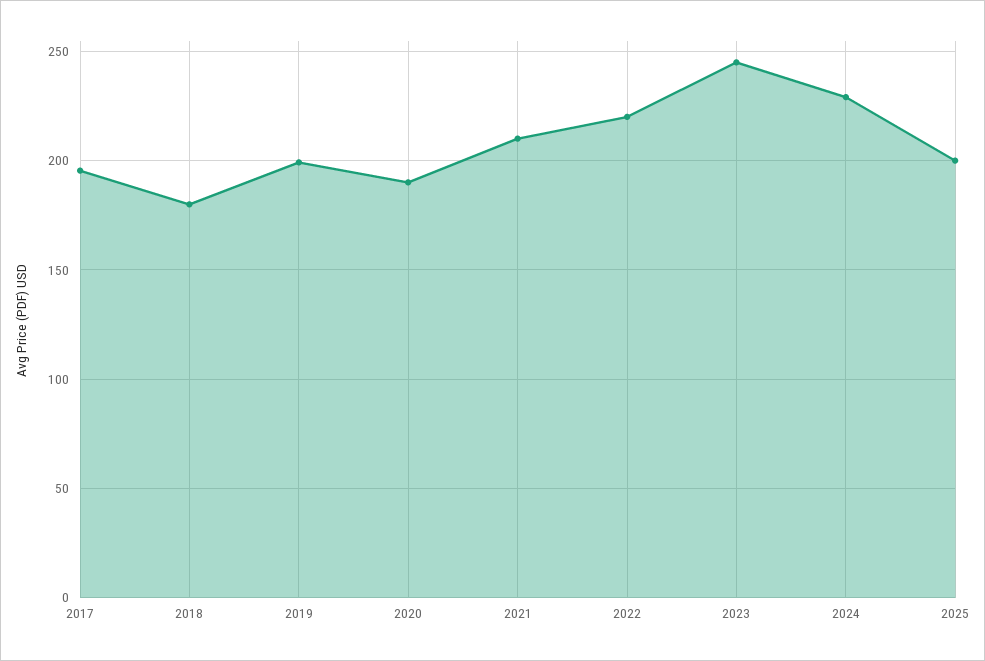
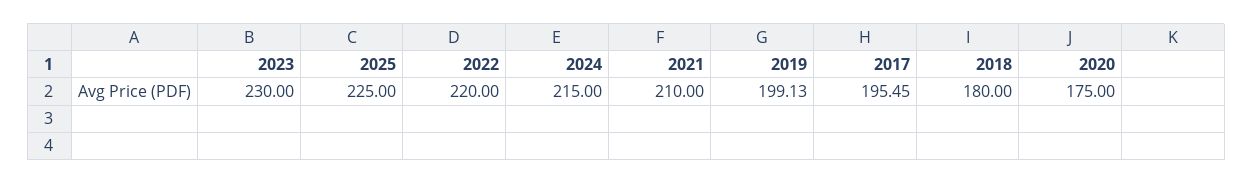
2020: 190 -> 175
2023: 245 -> 230
2024: 230 -> 215
2025: 200 -> 225

